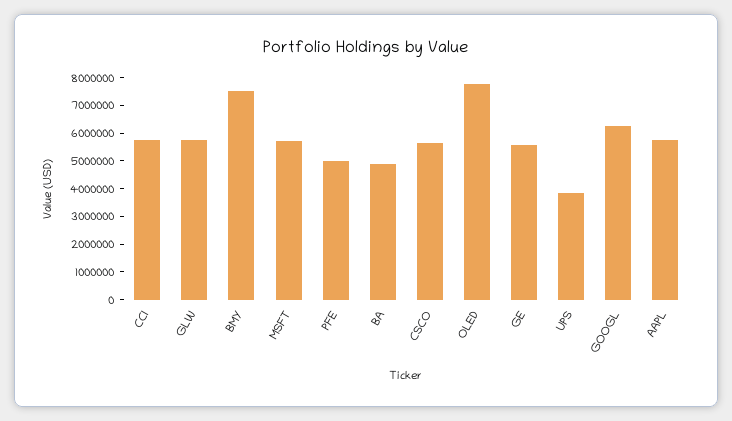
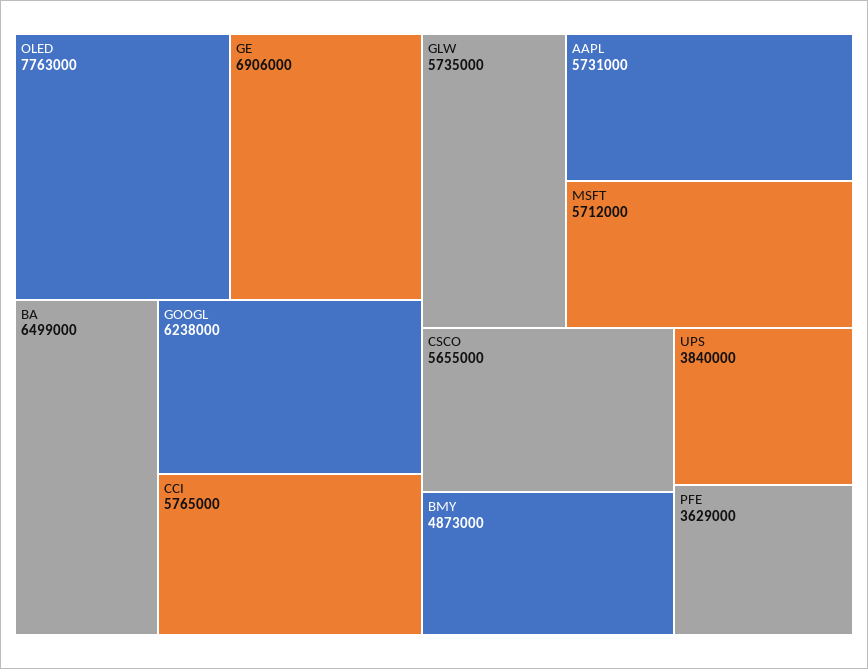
BMY: 7500000 -> 4873000
PFE: 5000000 -> 3629000
BA: 5000000 -> 6499000
GE: 5500000 -> 6906000

